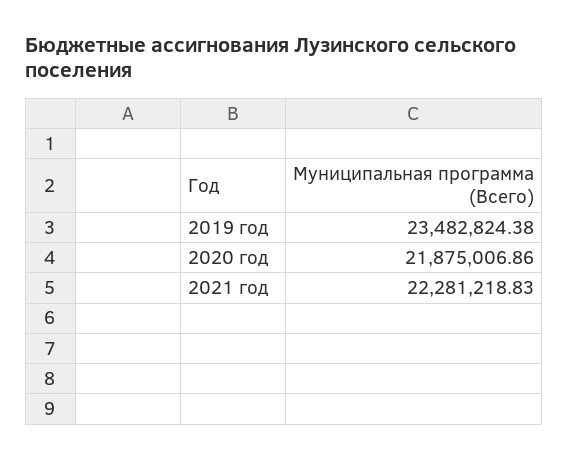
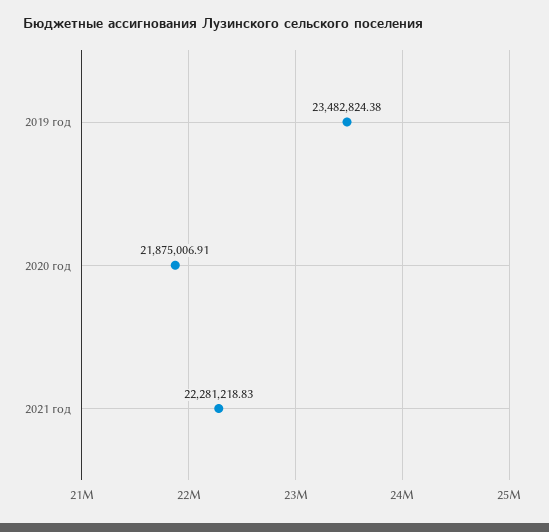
2020 год: 21875006.86 -> 21875006.91

